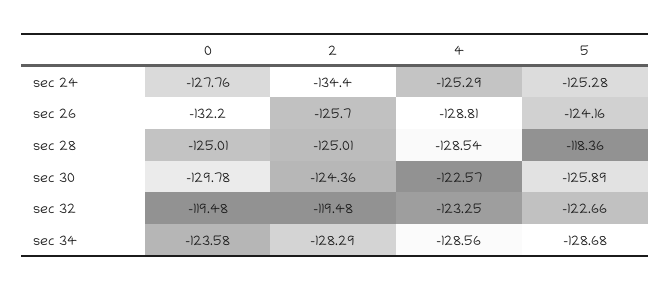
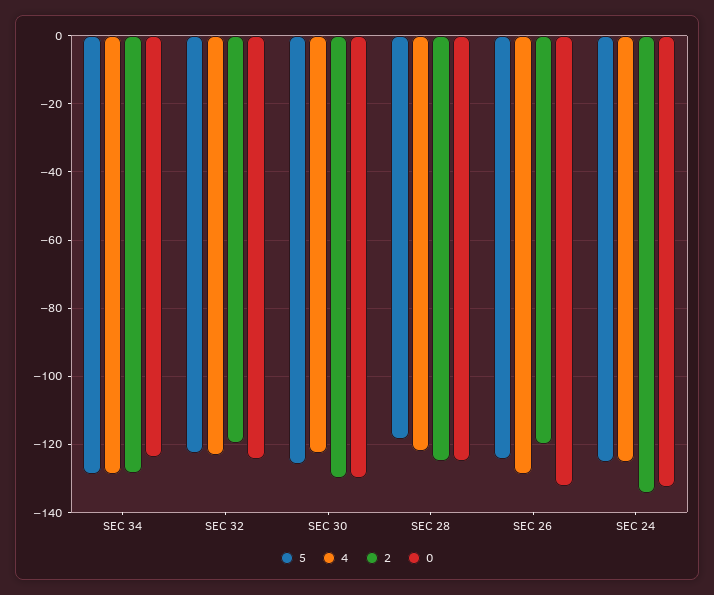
0, sec 24: -127.76 -> -132
2, sec 26: -125.7 -> -120
4, sec 28: -128.54 -> -122
2, sec 30: -124.36 -> -130
0, sec 32: -119.48 -> -124

